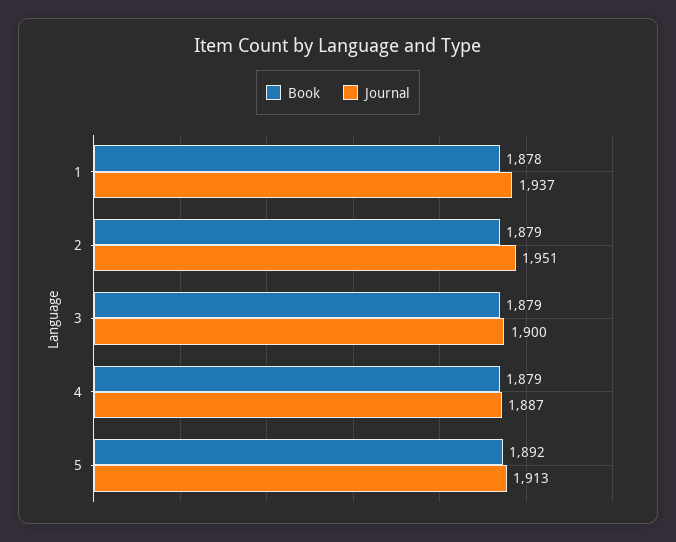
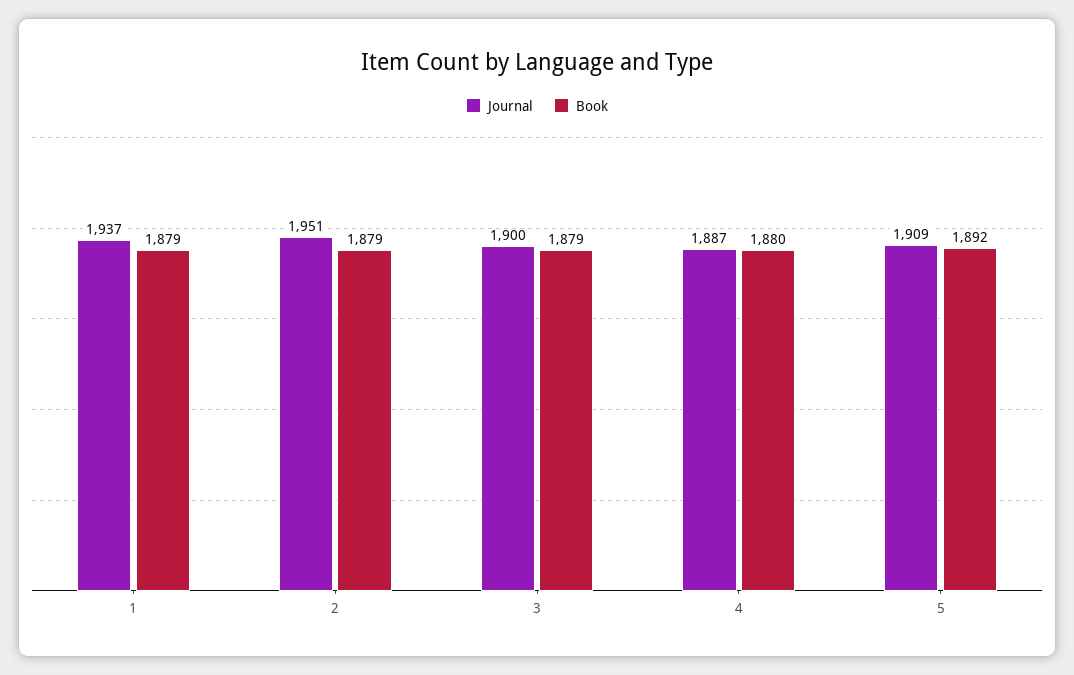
Book, 1: 1878 -> 1879
Book, 4: 1879 -> 1880
Journal, 5: 1913 -> 1909

